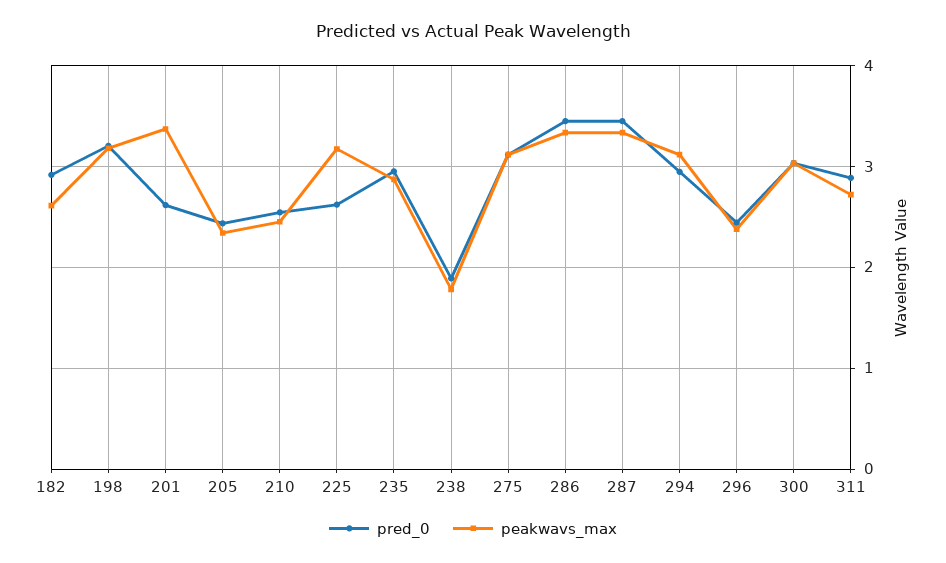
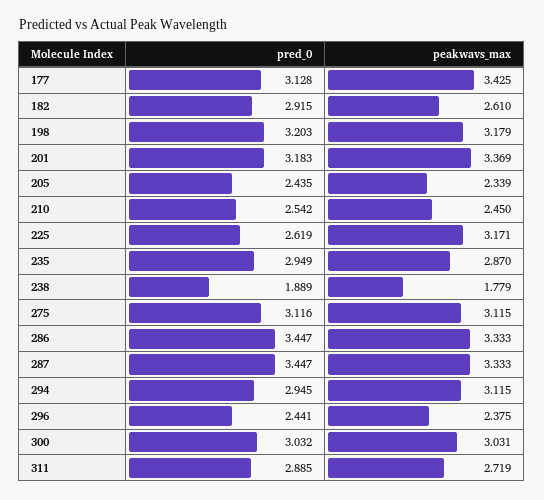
pred_0, 201: 2.6 -> 3.183
pred_0, 177: none -> 3.128
peakwavs_max, 177: none -> 3.425

